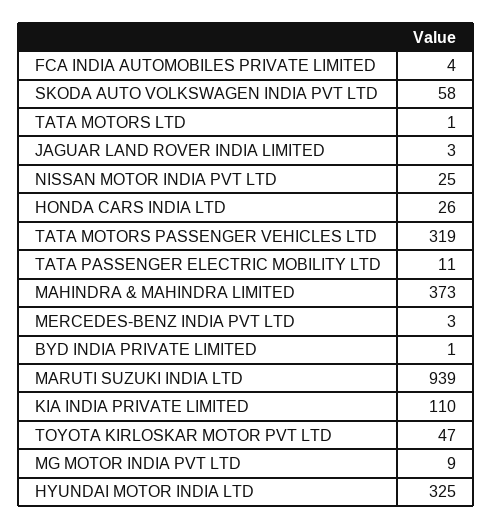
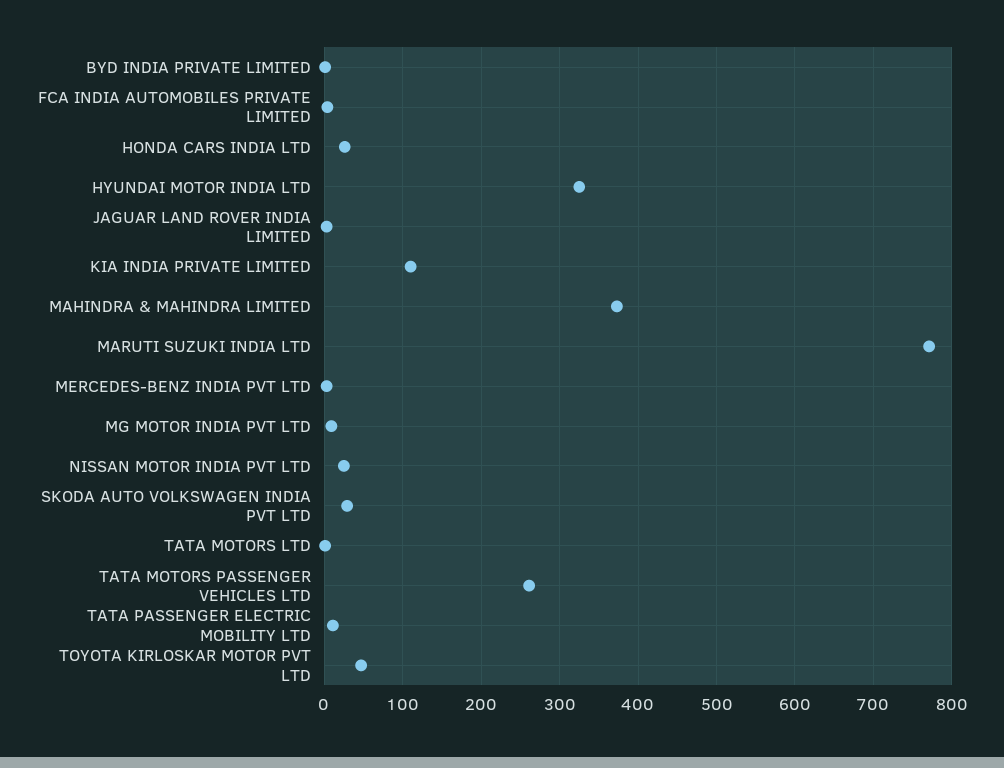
SKODA AUTO VOLKSWAGEN INDIA PVT LTD: 58 -> 30
TATA MOTORS PASSENGER VEHICLES LTD: 319 -> 260
MARUTI SUZUKI INDIA LTD: 939 -> 770

